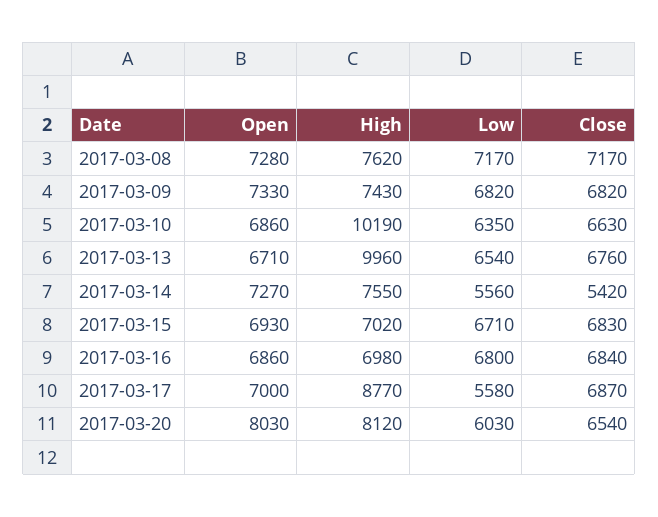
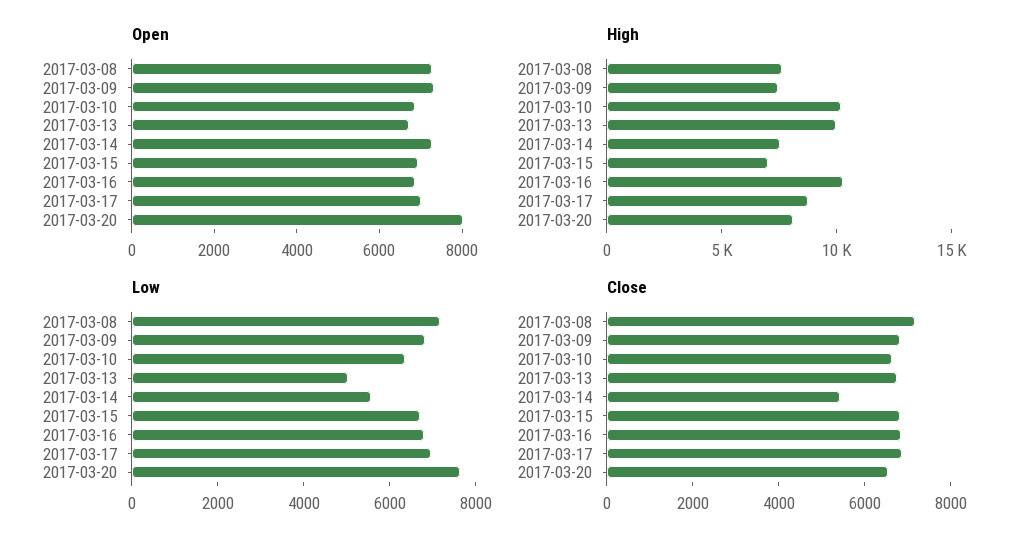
Low, 2017-03-13: 6540 -> 5000
High, 2017-03-16: 6980 -> 10000
Low, 2017-03-17: 5580 -> 7000
Low, 2017-03-20: 6030 -> 7500

